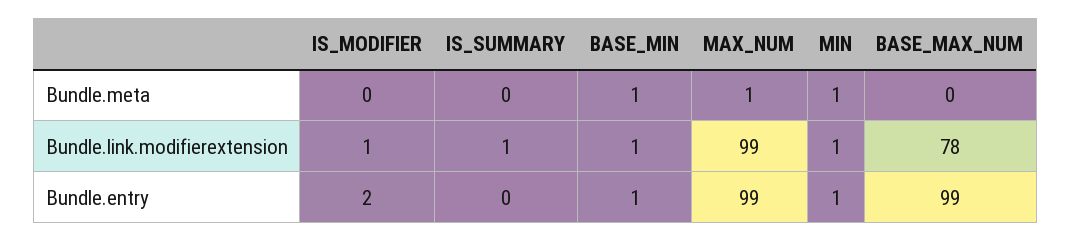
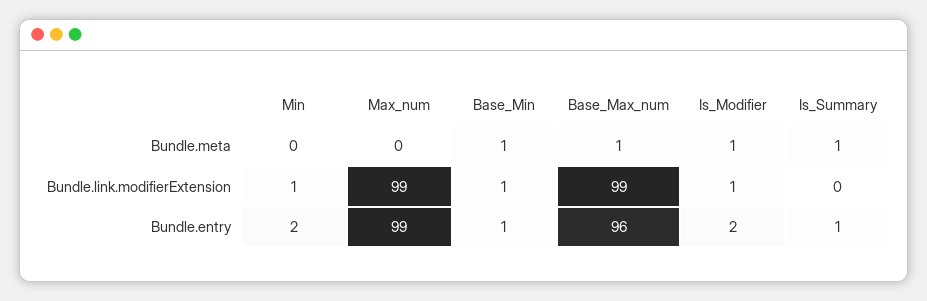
IS_MODIFIER, Bundle.meta: 0 -> 1
IS_SUMMARY, Bundle.meta: 0 -> 1
MAX_NUM, Bundle.meta: 1 -> 0
MIN, Bundle.meta: 1 -> 0
BASE_MAX_NUM, Bundle.meta: 0 -> 1
IS_SUMMARY, Bundle.link.modifierextension: 1 -> 0
BASE_MAX_NUM, Bundle.link.modifierextension: 78 -> 99
IS_SUMMARY, Bundle.entry: 0 -> 1
MIN, Bundle.entry: 1 -> 2
BASE_MAX_NUM, Bundle.entry: 99 -> 96

